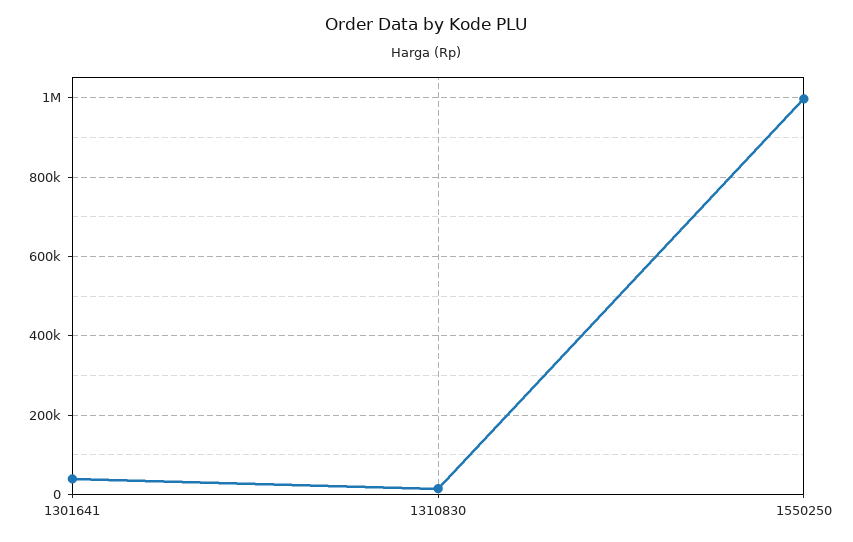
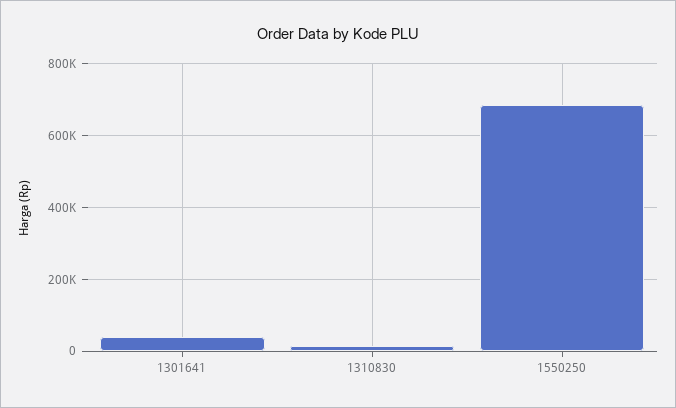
1550250: 1000000 -> 680000

